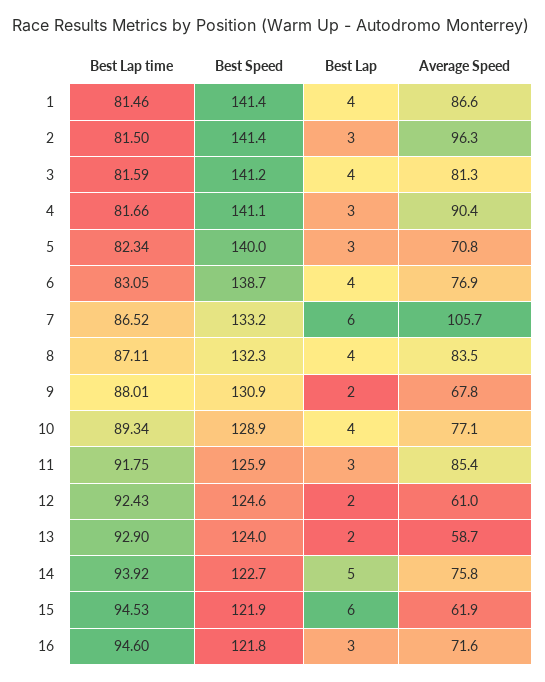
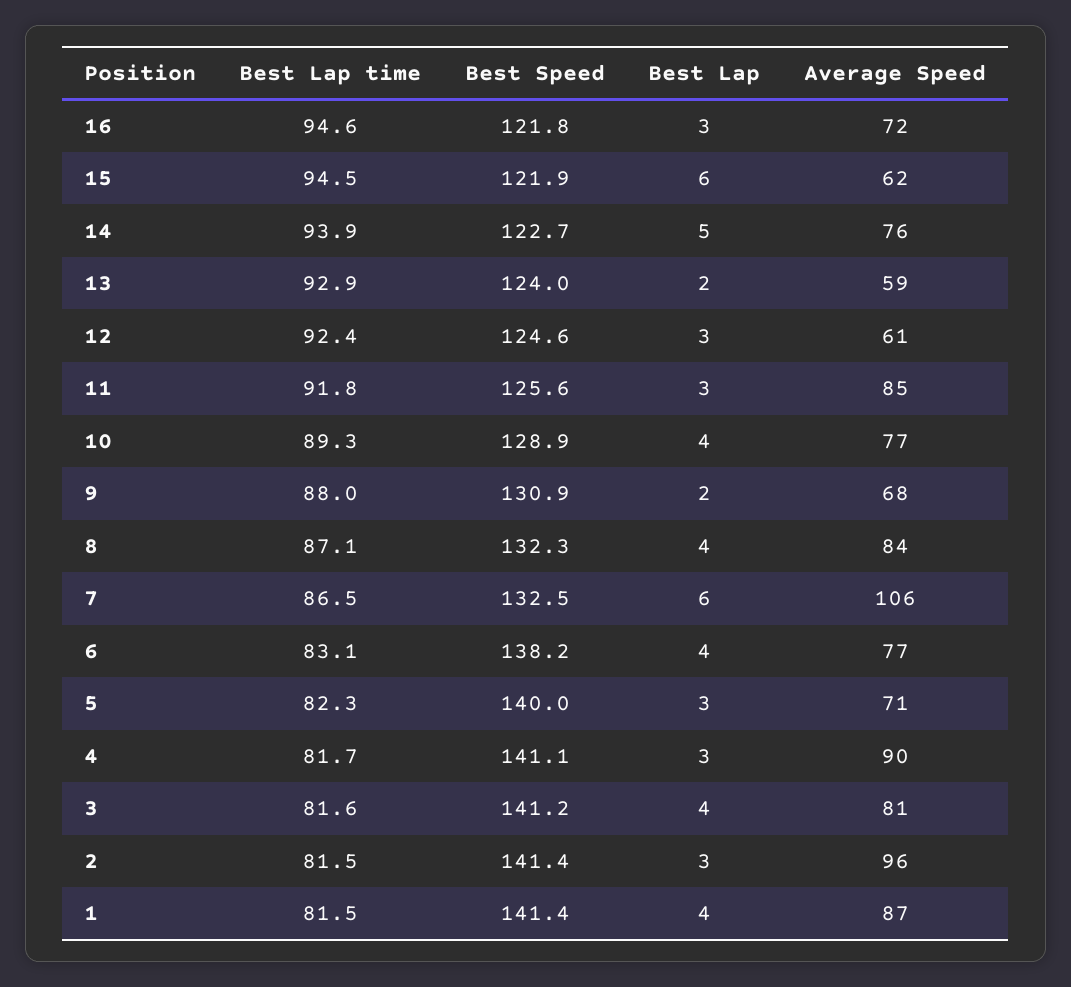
Best Speed, 6: 138.7 -> 138.2
Best Speed, 7: 133.2 -> 132.5
Best Speed, 11: 125.9 -> 125.6
Best Lap, 12: 2 -> 3

